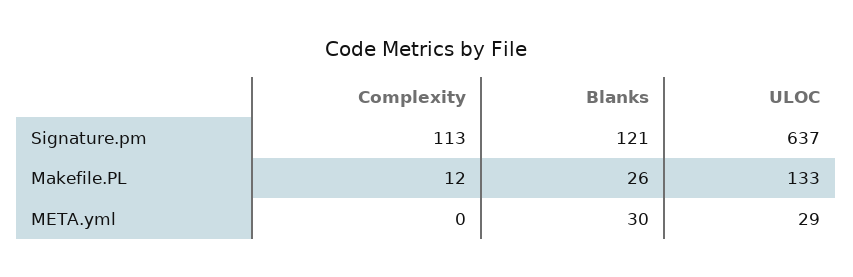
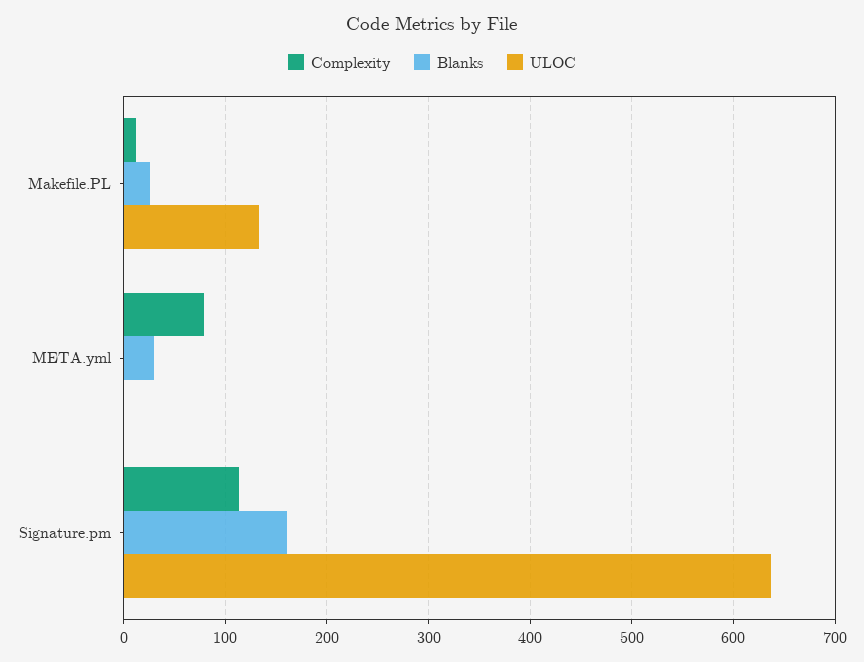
Blanks, Signature.pm: 121 -> 160
Complexity, META.yml: 0 -> 80
ULOC, META.yml: 29 -> 0

